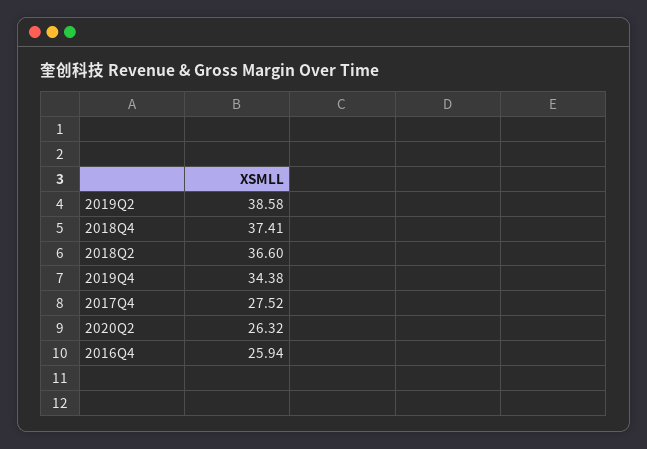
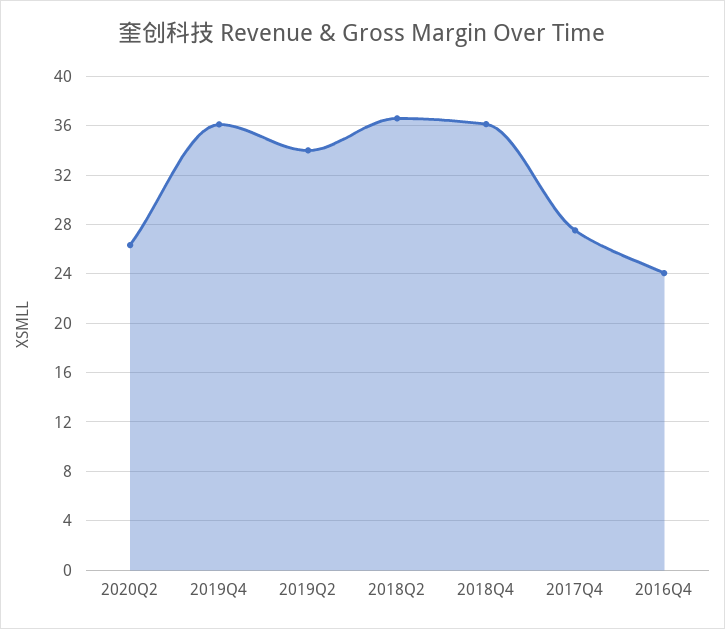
2019Q2: 38.58 -> 34
2018Q4: 37.41 -> 36
2019Q4: 34.38 -> 36
2016Q4: 25.94 -> 24

